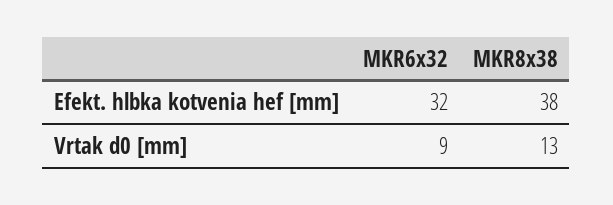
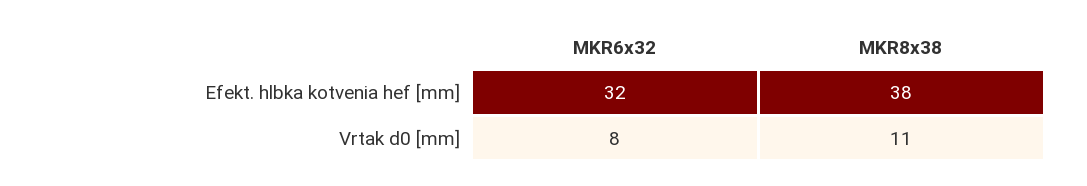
MKR6x32, Vrtak d0 [mm]: 9 -> 8
MKR8x38, Vrtak d0 [mm]: 13 -> 11

